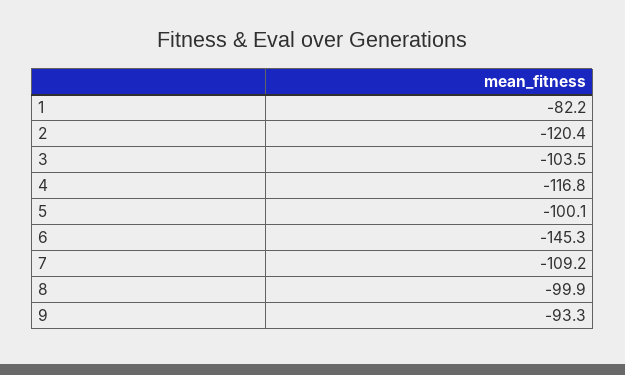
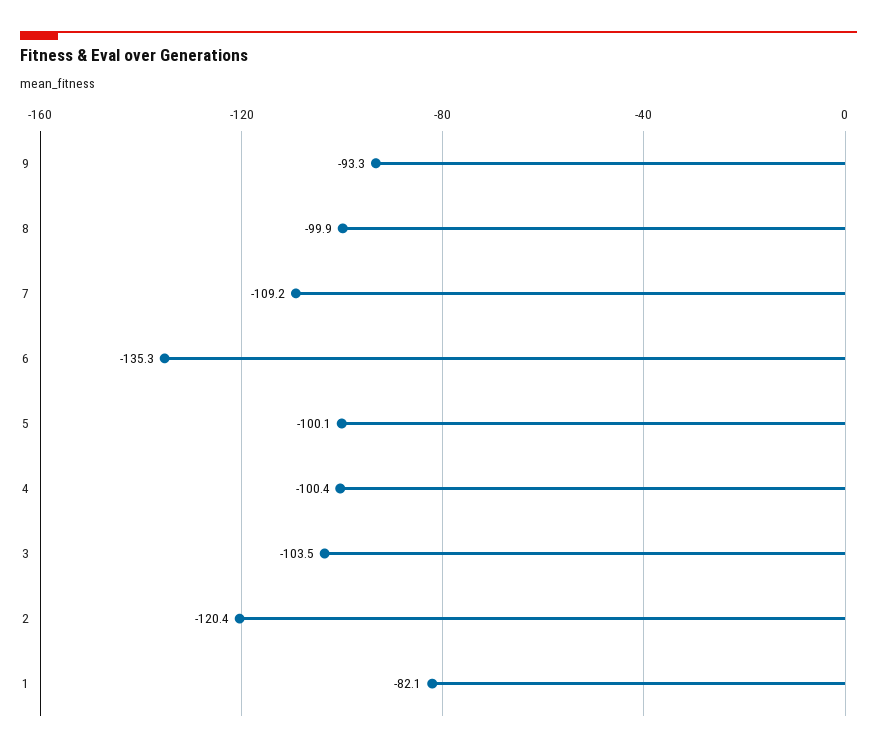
1: -82.2 -> -82.1
4: -116.8 -> -100.4
6: -145.3 -> -135.3

